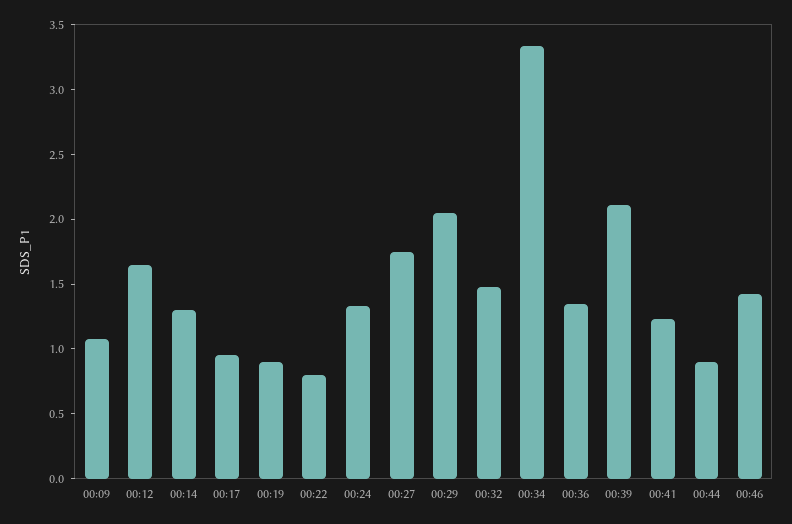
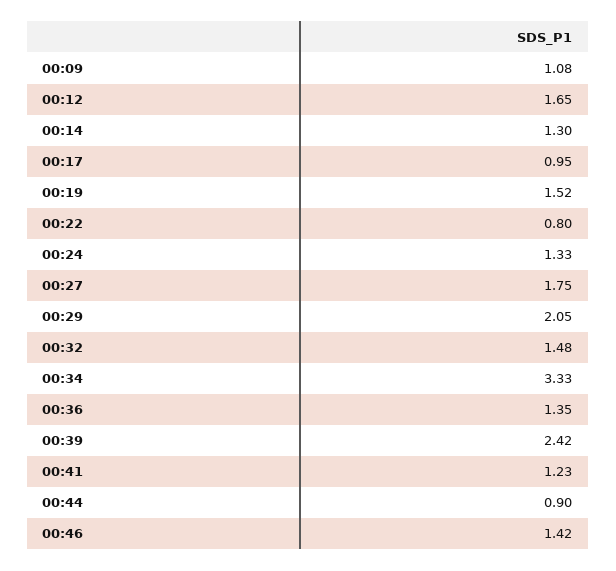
00:19: 0.9 -> 1.52
00:39: 2.1 -> 2.42

